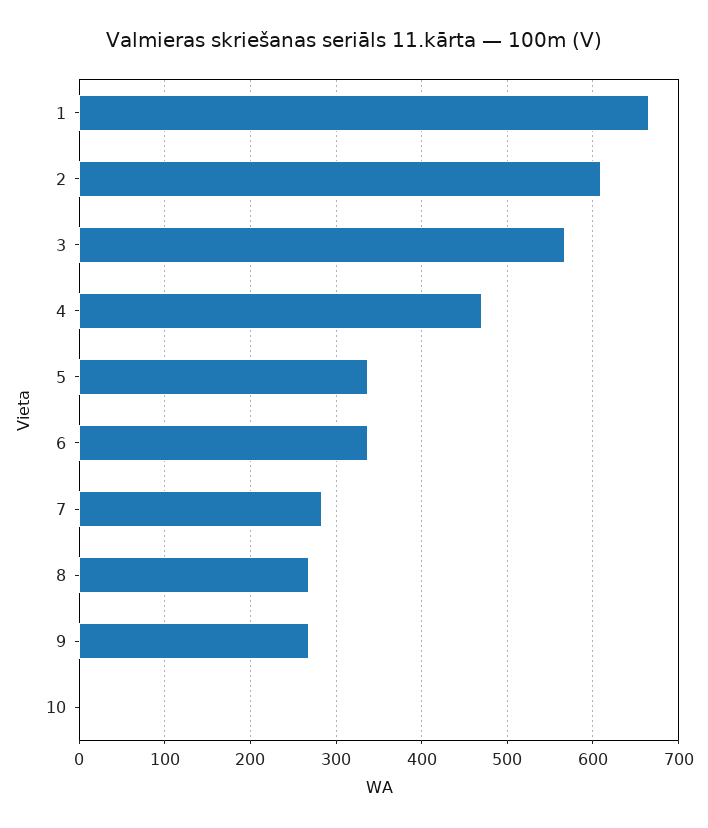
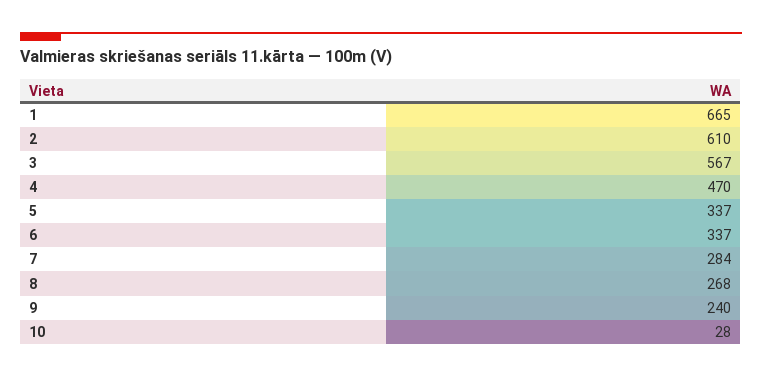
9: 270 -> 240
10: 0 -> 28

